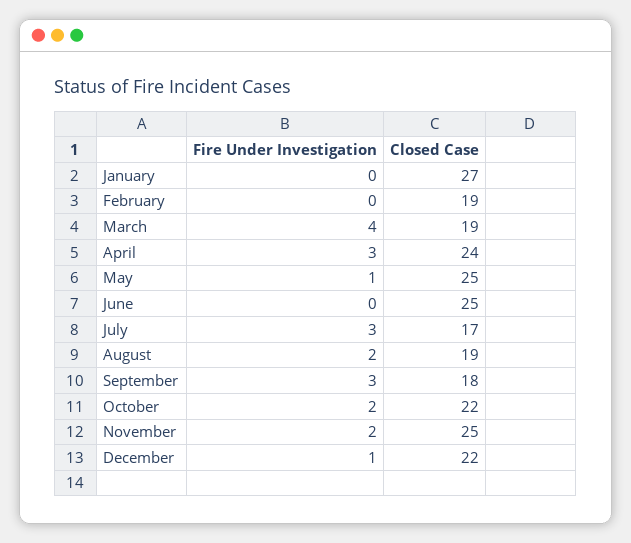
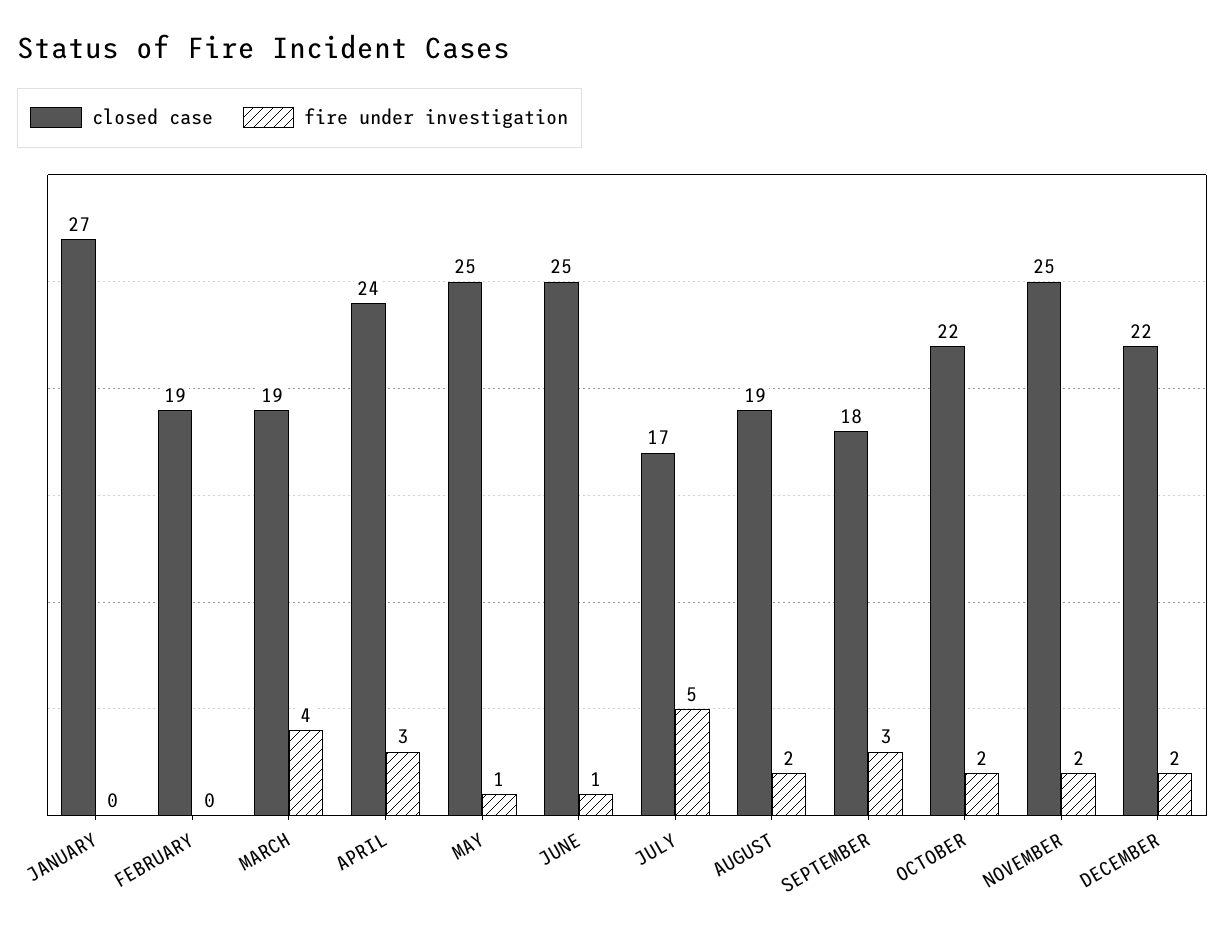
Fire Under Investigation, June: 0 -> 1
Fire Under Investigation, July: 3 -> 5
Fire Under Investigation, December: 1 -> 2

